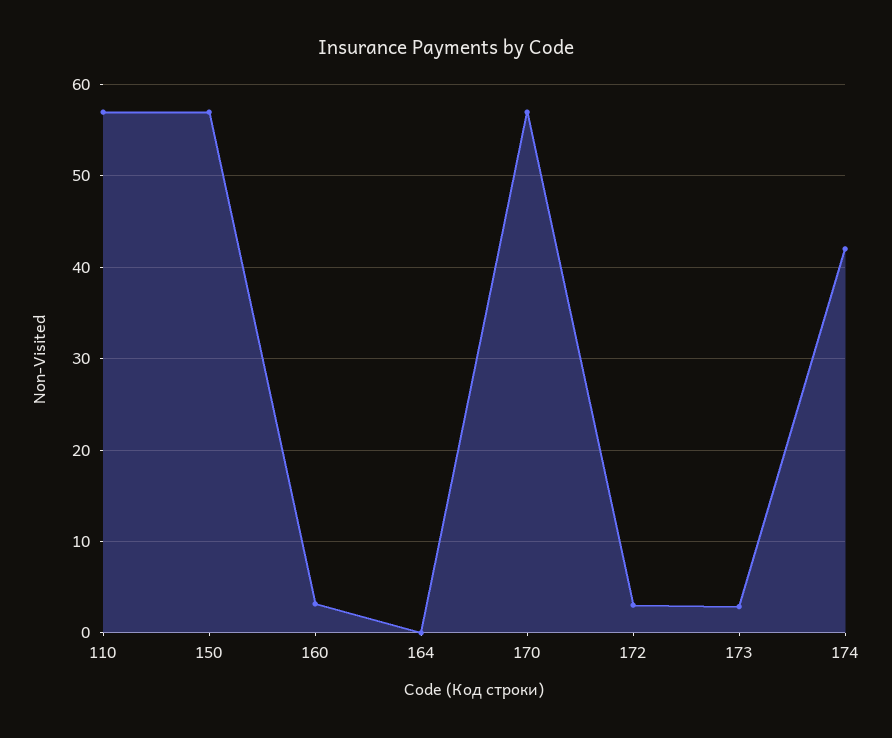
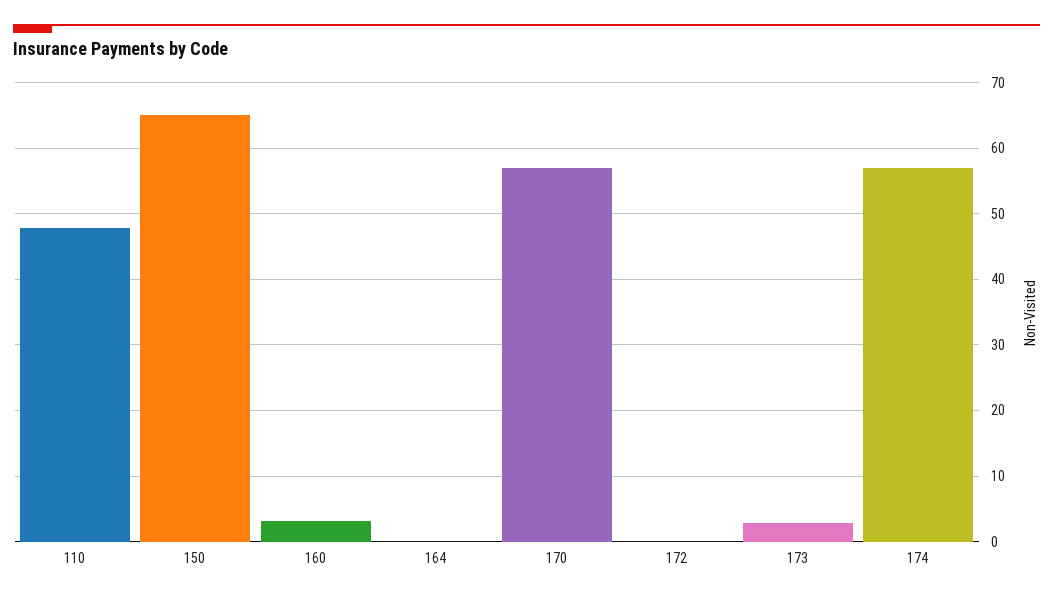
110: 57 -> 48
150: 57 -> 65
172: 3 -> 0
174: 42 -> 57

